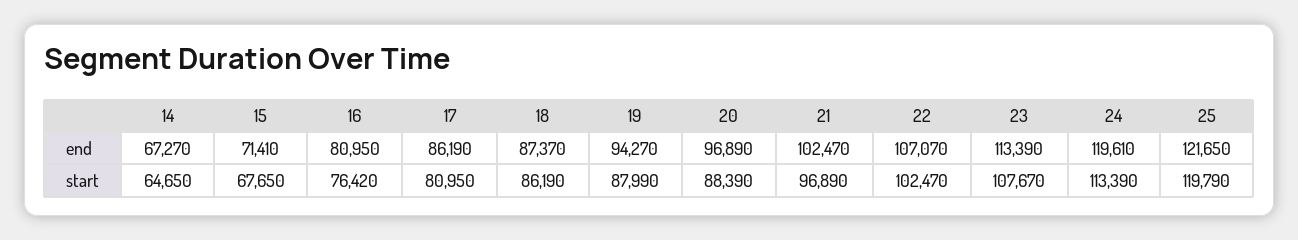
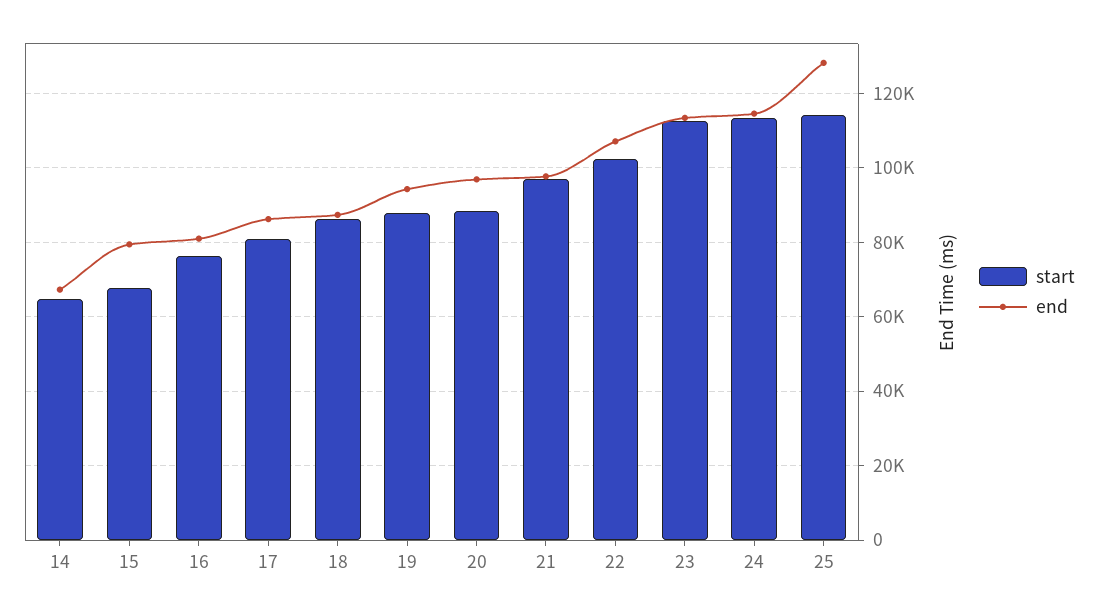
end, 15: 71410 -> 80000
end, 21: 102470 -> 98000
end, 24: 119610 -> 114000
end, 25: 121650 -> 128000
start, 23: 107670 -> 112000
start, 25: 119790 -> 114000

